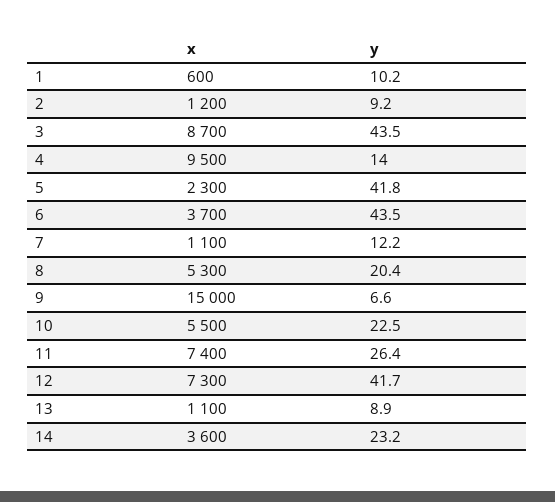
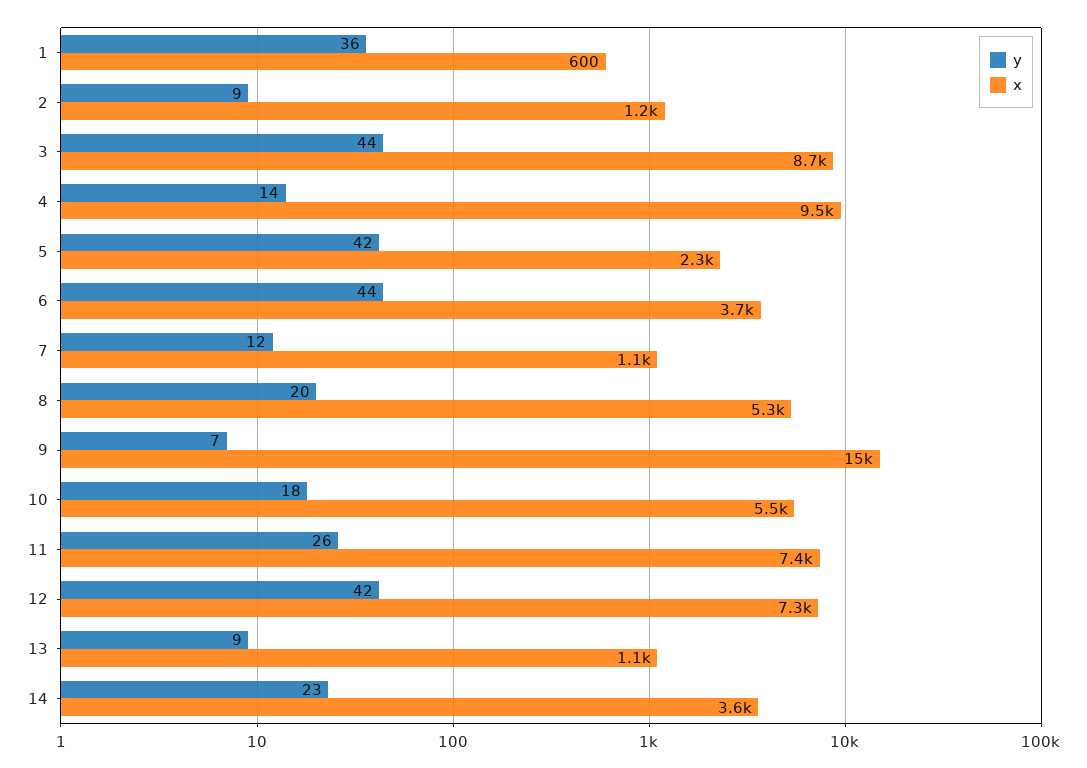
y, 1: 10.2 -> 36
y, 10: 22.5 -> 18

